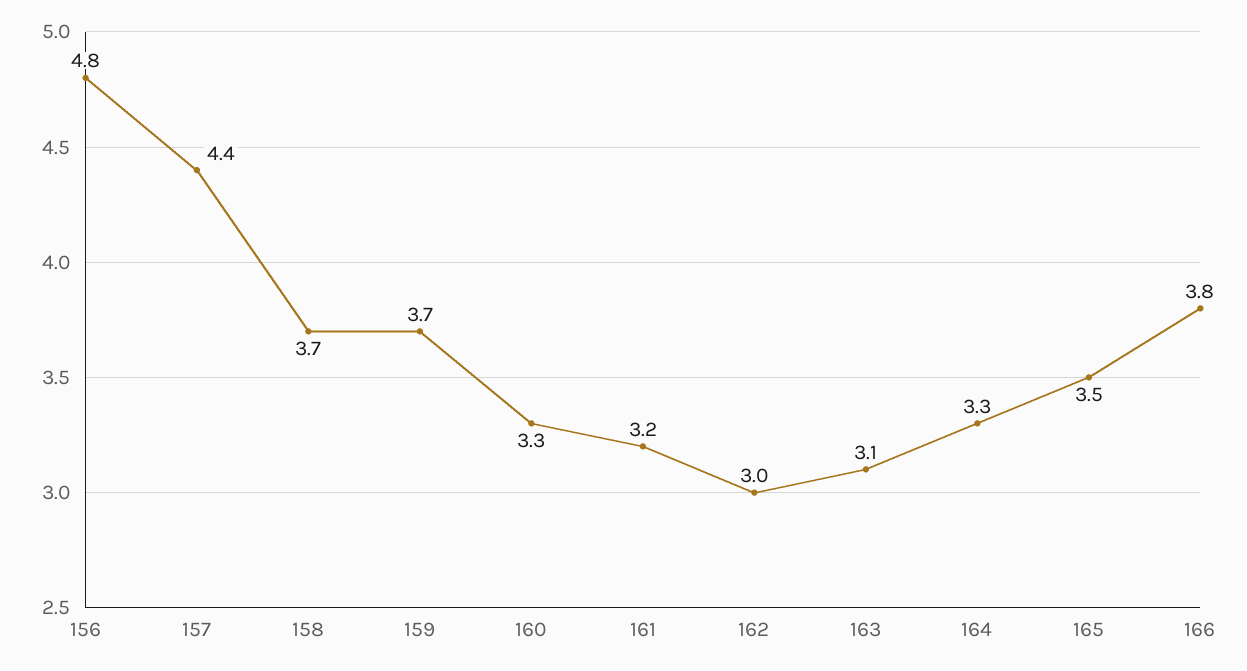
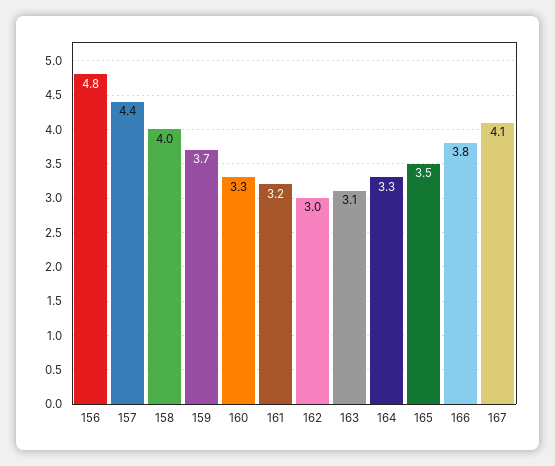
158: 3.7 -> 4
167: none -> 4.1

